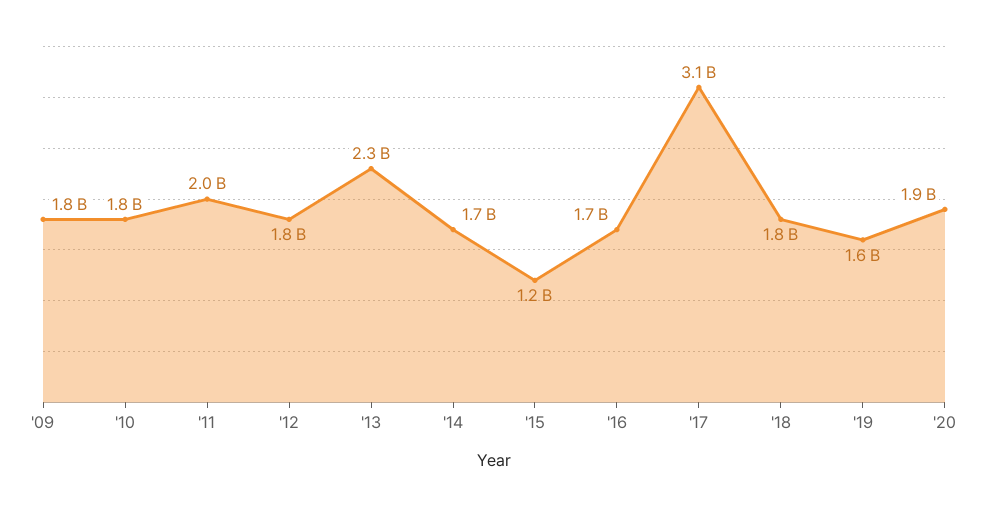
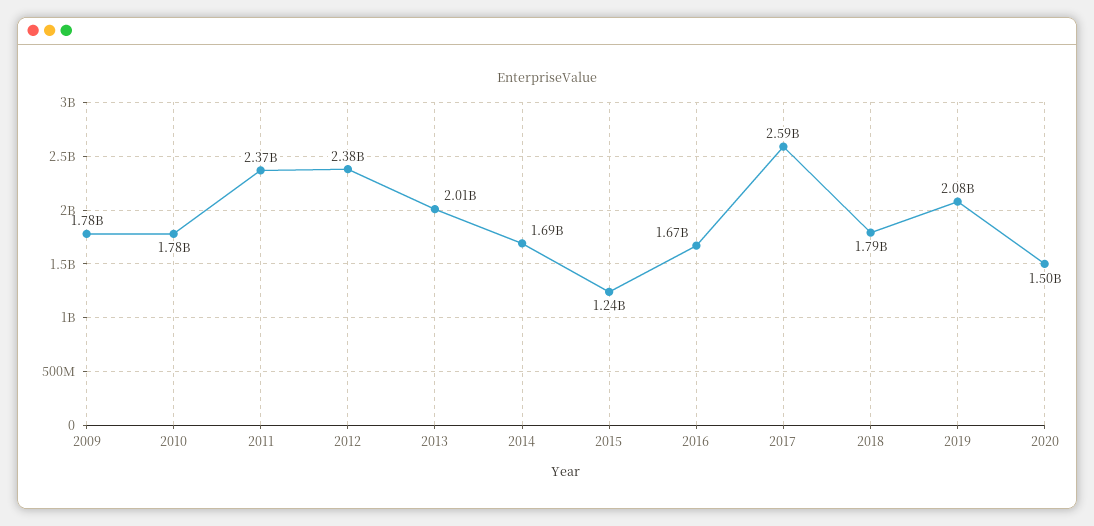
'11: 2000000000 -> 2370000000
'12: 1800000000 -> 2380000000
'13: 2300000000 -> 2010000000
'17: 3100000000 -> 2590000000
'19: 1600000000 -> 2080000000
'20: 1900000000 -> 1500000000

